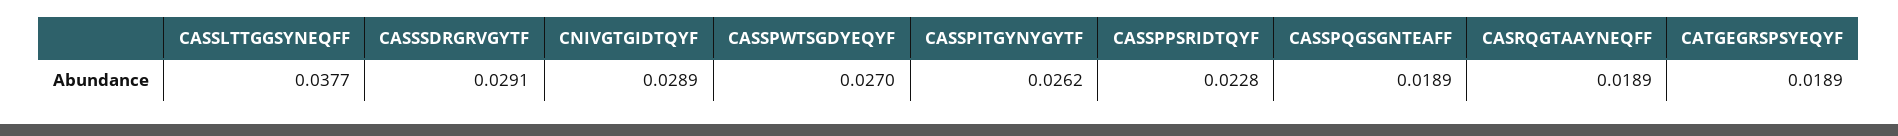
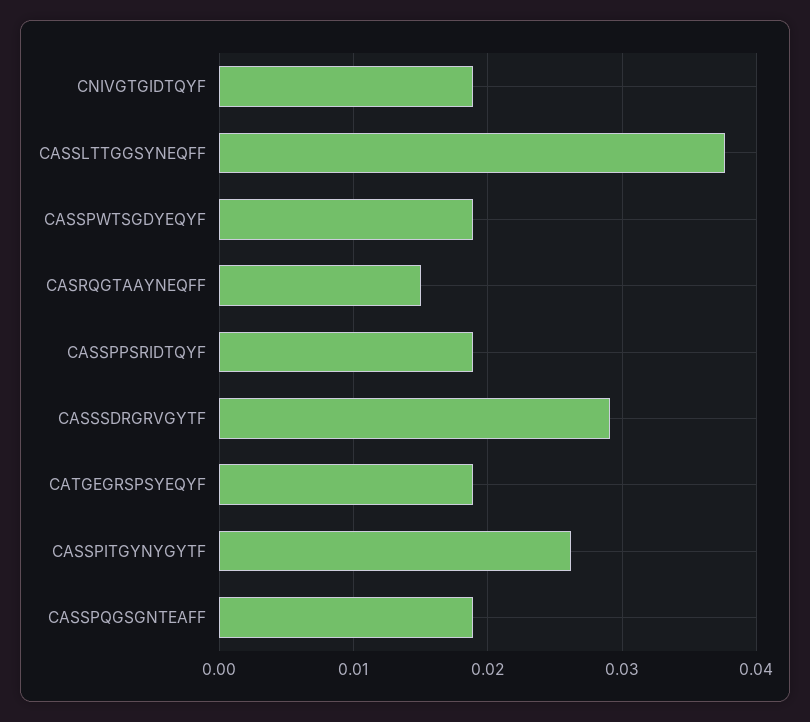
CNIVGTGIDTQYF: 0.0289 -> 0.019
CASSPWTSGDYEQYF: 0.027 -> 0.019
CASSPPSRIDTQYF: 0.0228 -> 0.019
CASRQGTAAYNEQFF: 0.0189 -> 0.015

